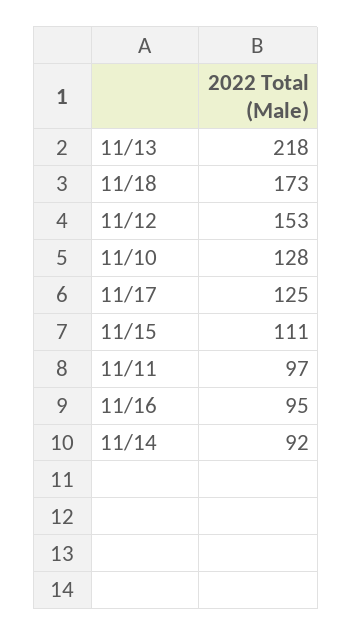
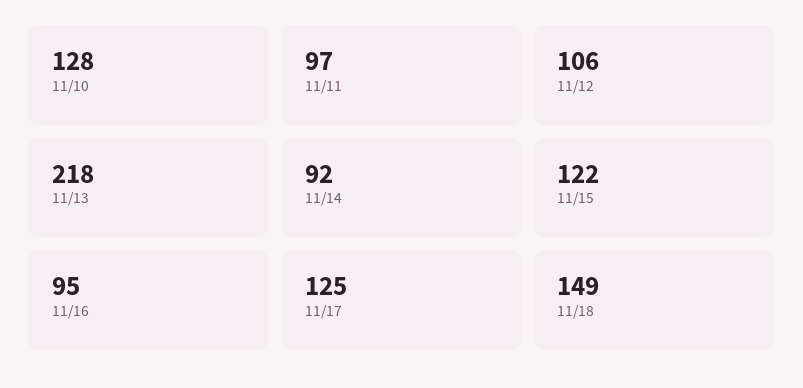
11/18: 173 -> 149
11/12: 153 -> 106
11/15: 111 -> 122

